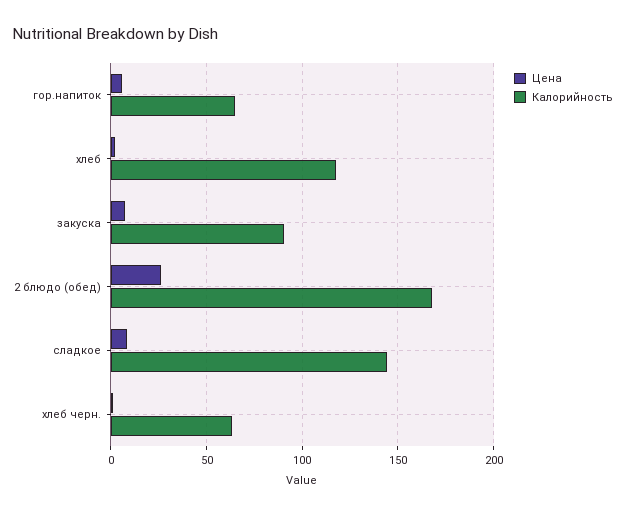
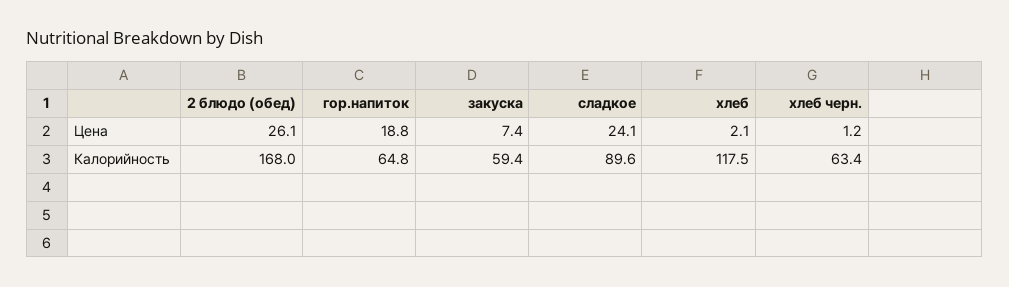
Цена, гор.напиток: 5 -> 18.8
Калорийность, закуска: 90 -> 59.4
Цена, сладкое: 10 -> 24.1
Калорийность, сладкое: 145 -> 89.6

